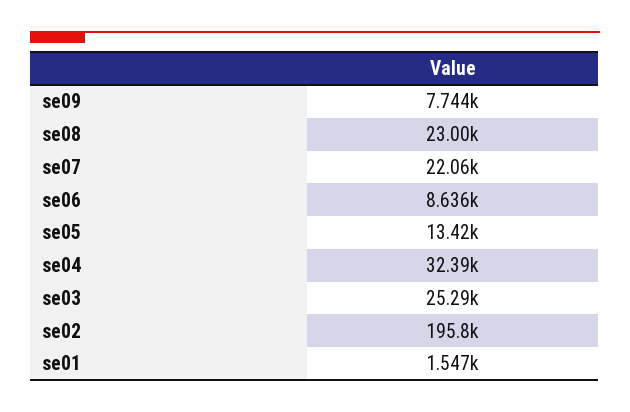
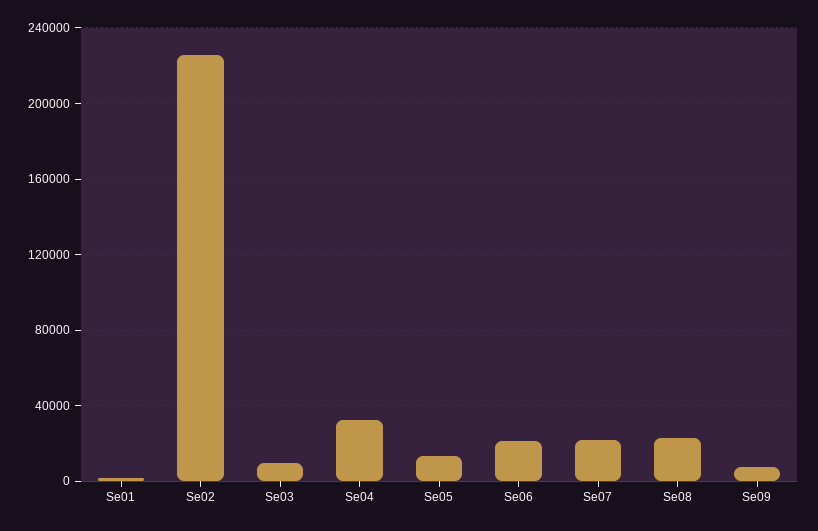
se06: 8636 -> 20000
se03: 25290 -> 10000
se02: 195800 -> 225000

